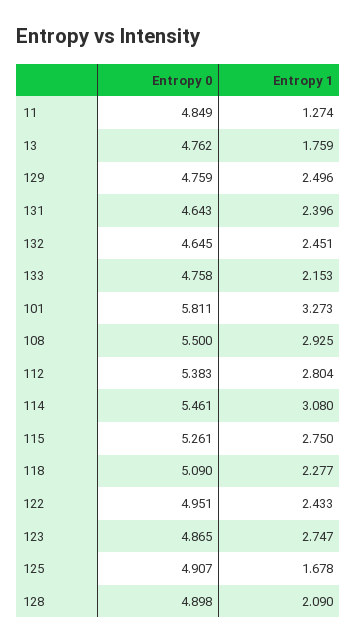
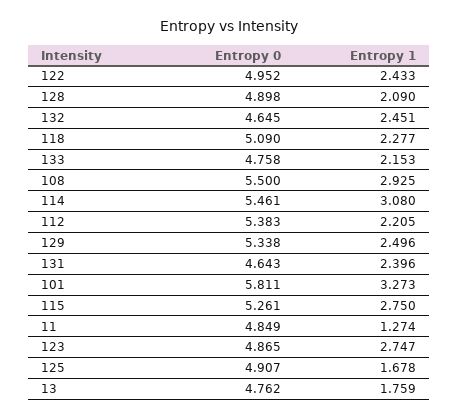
Entropy 0, 129: 4.759 -> 5.338
Entropy 1, 112: 2.804 -> 2.205
Entropy 0, 122: 4.951 -> 4.952

